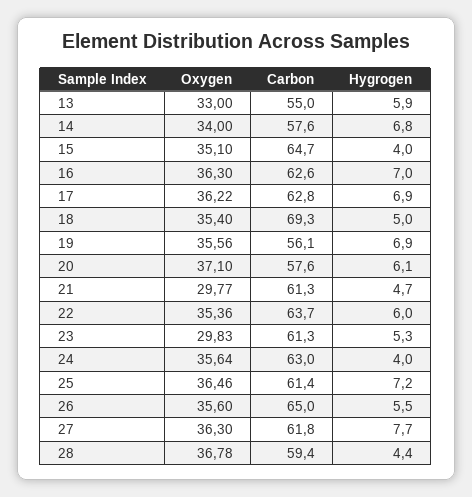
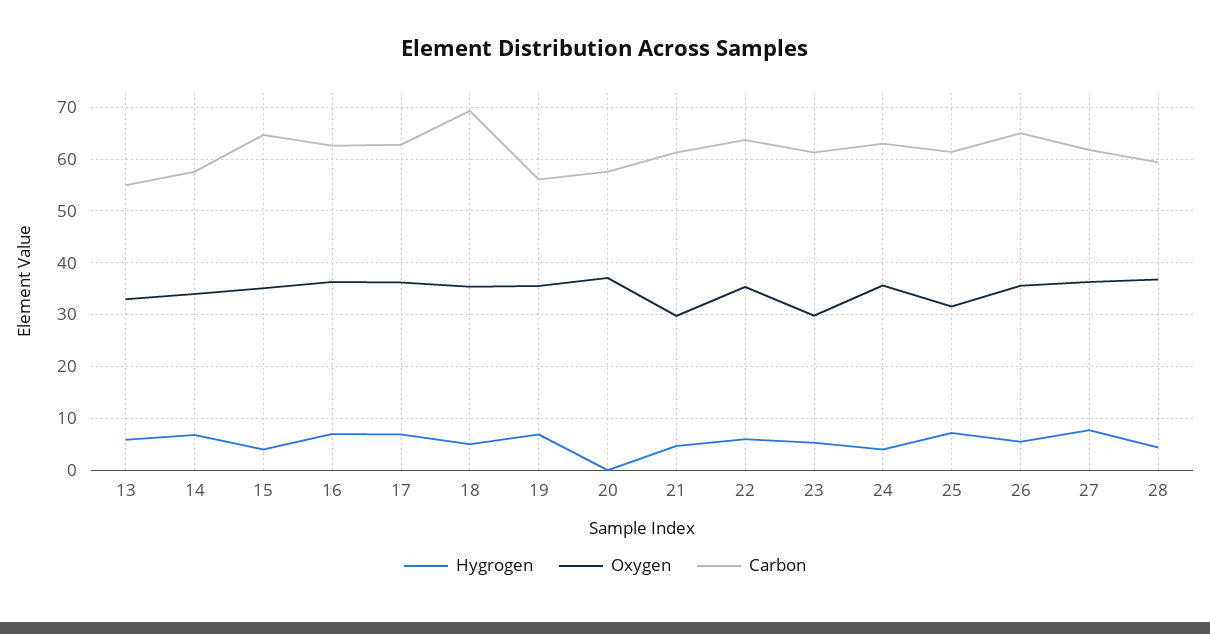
Hygrogen, 20: 6.1 -> 0
Oxygen, 25: 36.46 -> 32

